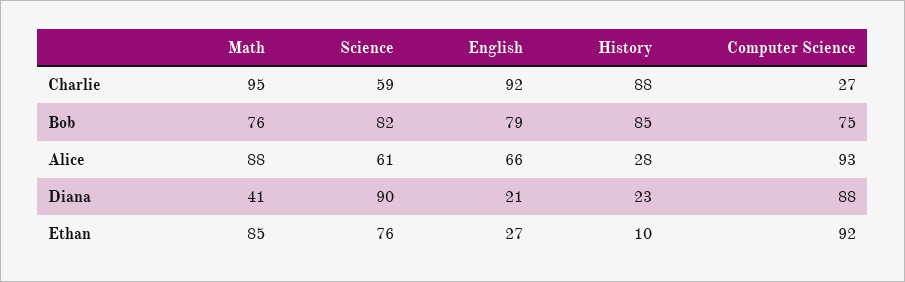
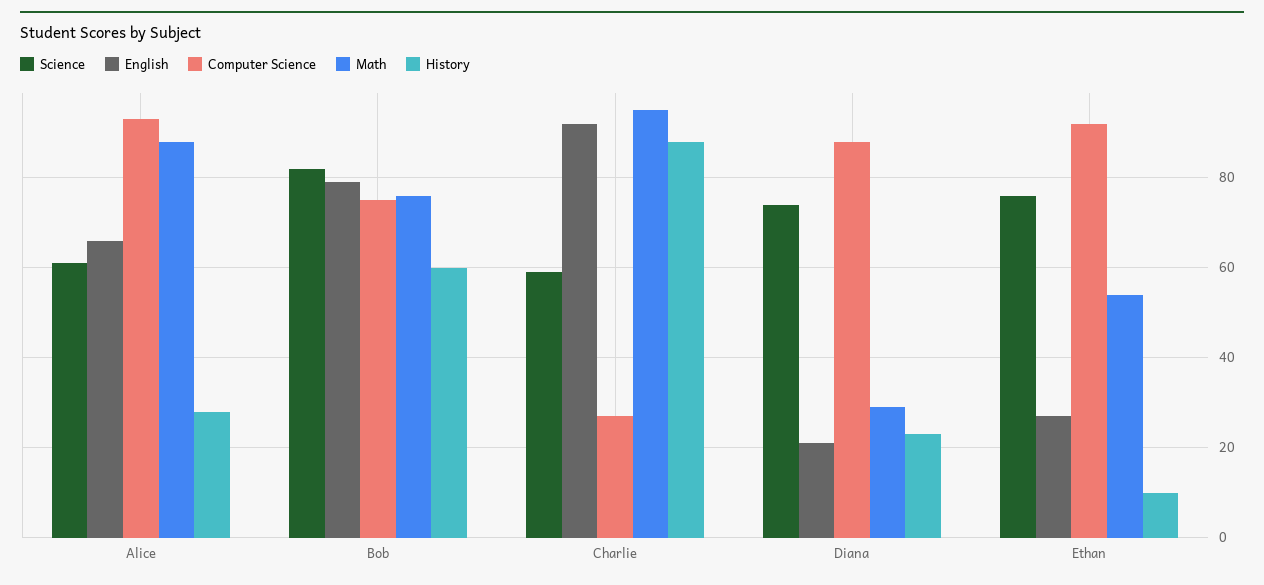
History, Bob: 85 -> 60
Math, Diana: 41 -> 30
Science, Diana: 90 -> 75
Math, Ethan: 85 -> 55

